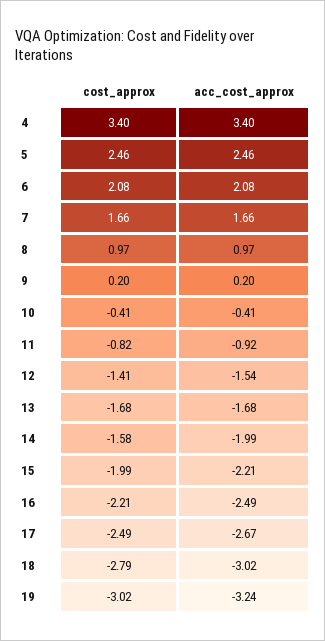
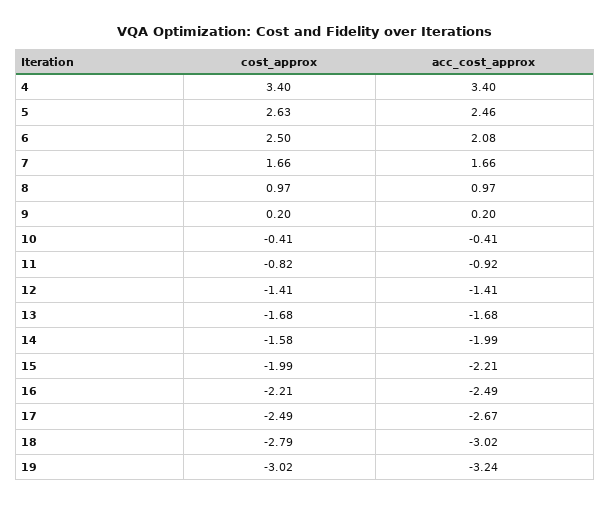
cost_approx, 5: 2.46 -> 2.63
cost_approx, 6: 2.08 -> 2.5
acc_cost_approx, 12: -1.54 -> -1.41

